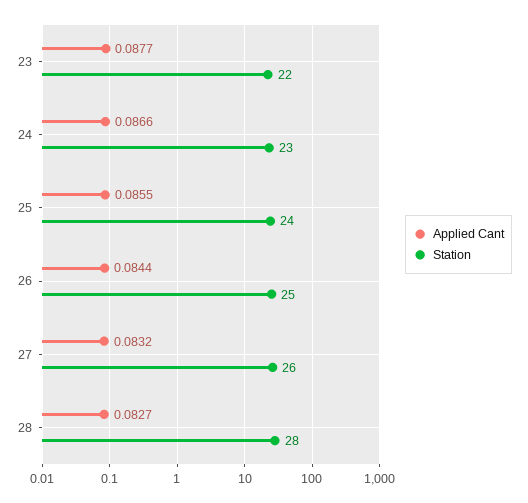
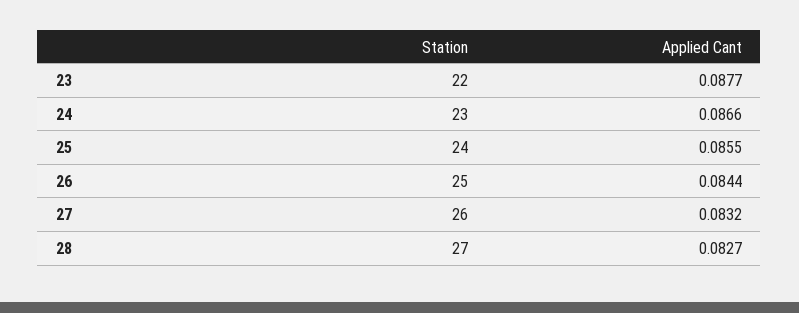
Station, 28: 28 -> 27

